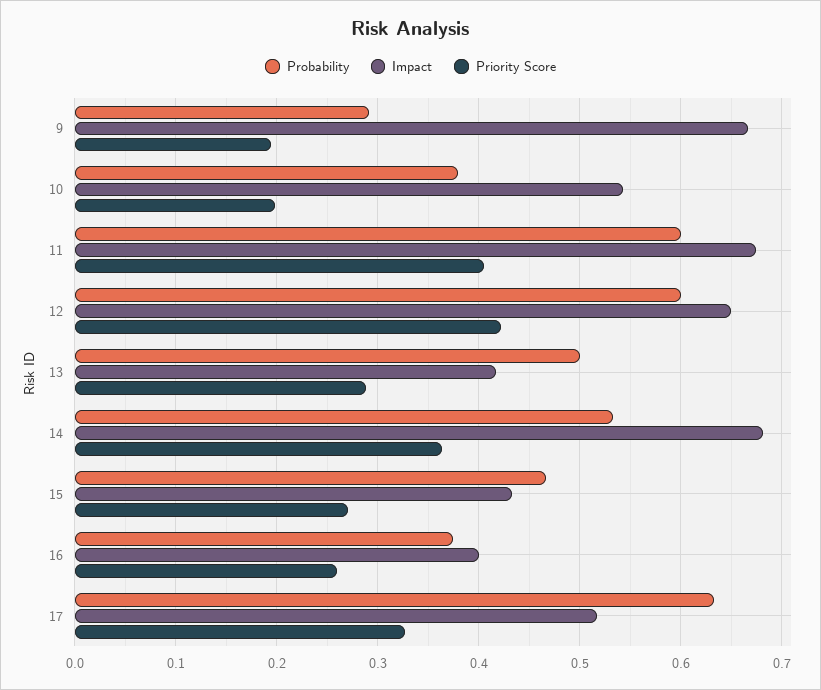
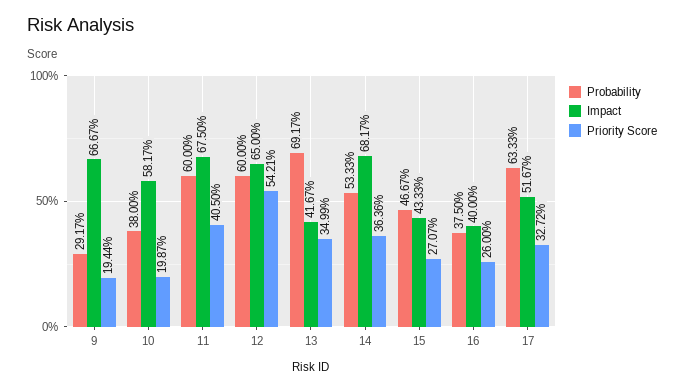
Impact, 10: 0.54 -> 0.5817
Priority Score, 12: 0.42 -> 0.5421
Probability, 13: 0.5 -> 0.6917
Priority Score, 13: 0.29 -> 0.3499

